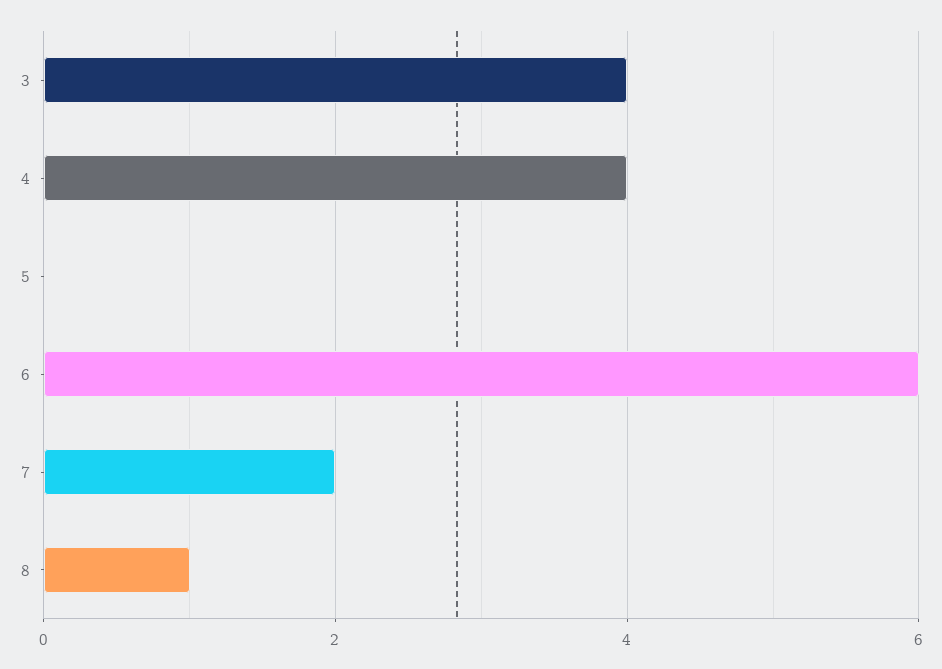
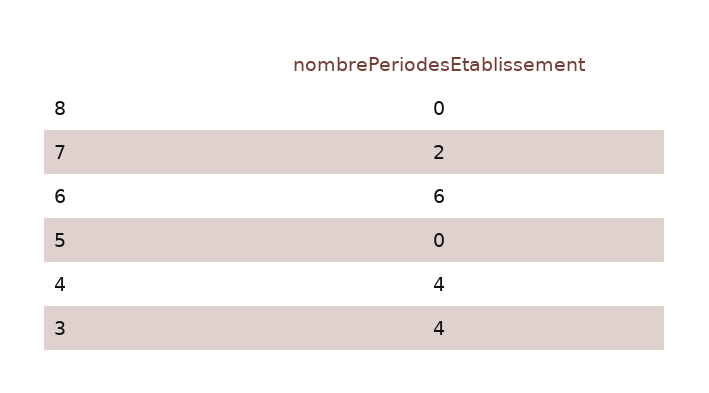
8: 1 -> 0

